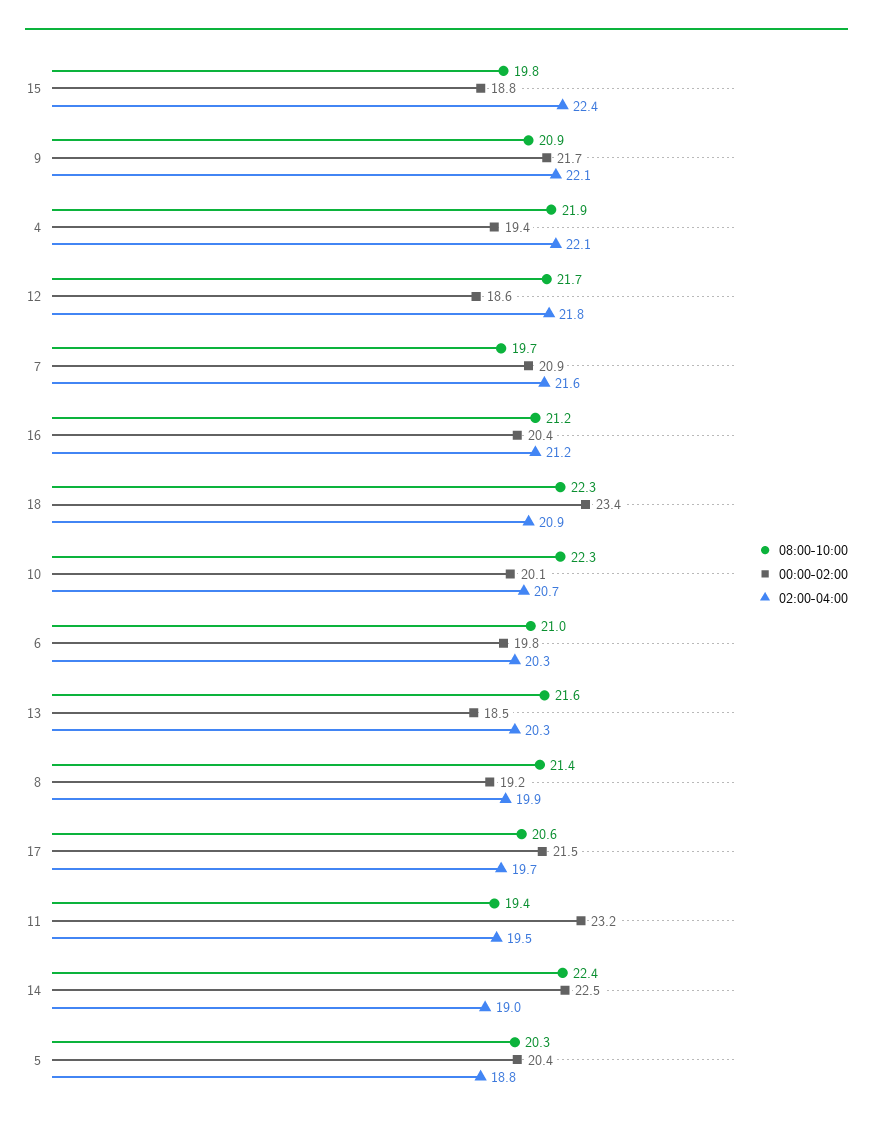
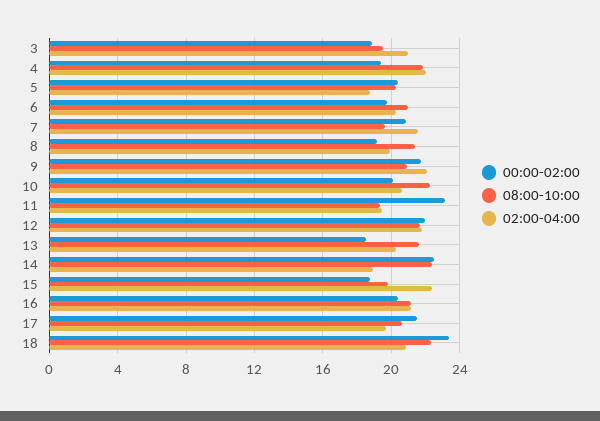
00:00-02:00, 12: 18.6 -> 22
00:00-02:00, 3: none -> 19
08:00-10:00, 3: none -> 19.5
02:00-04:00, 3: none -> 21

